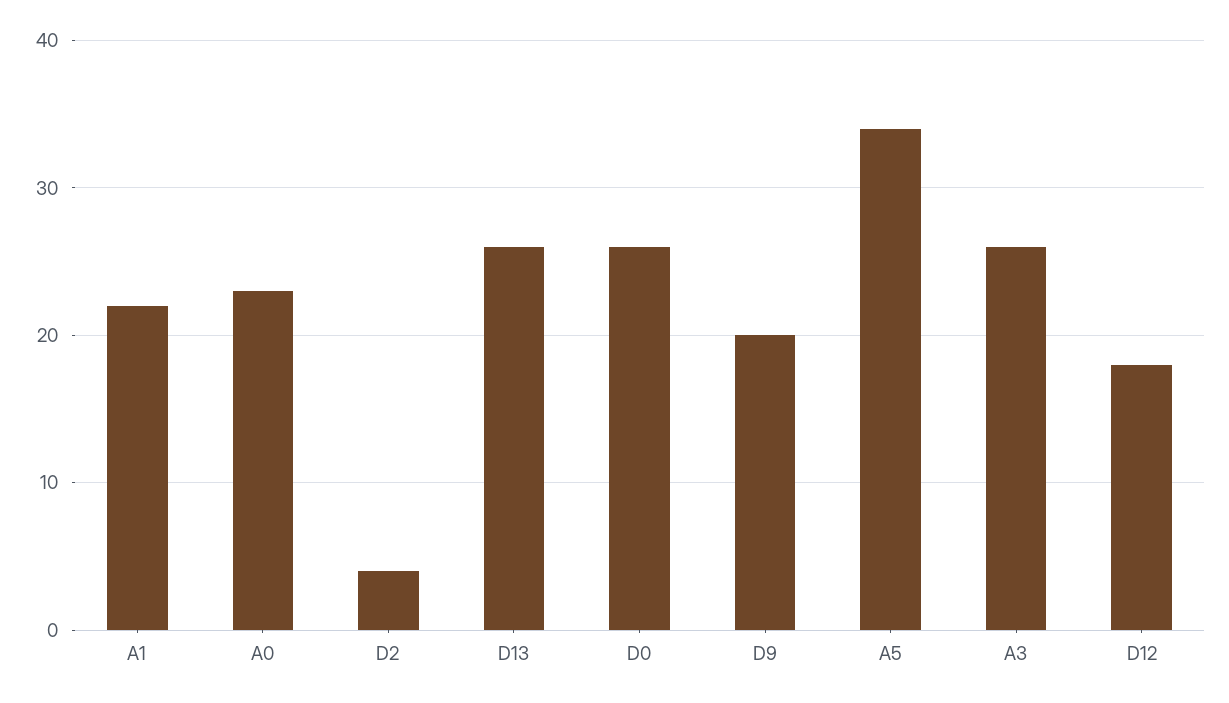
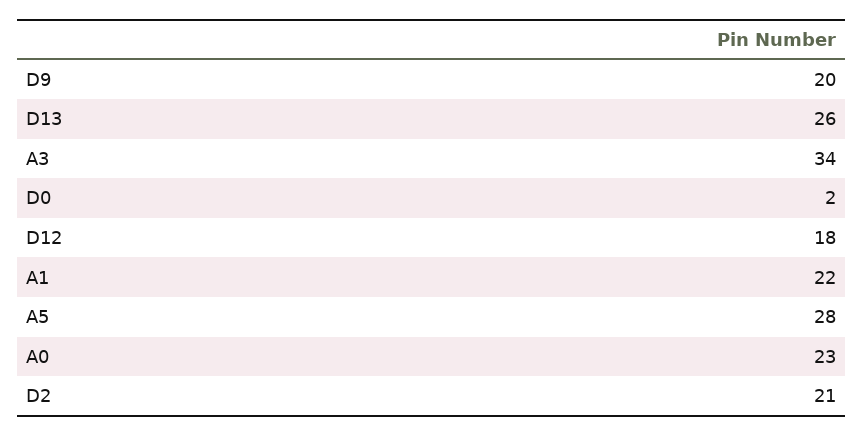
D2: 4 -> 21
D0: 26 -> 2
A5: 34 -> 28
A3: 26 -> 34

